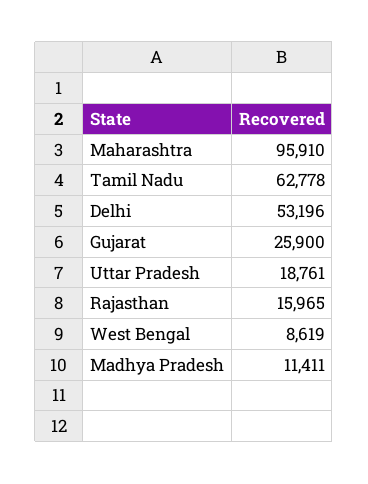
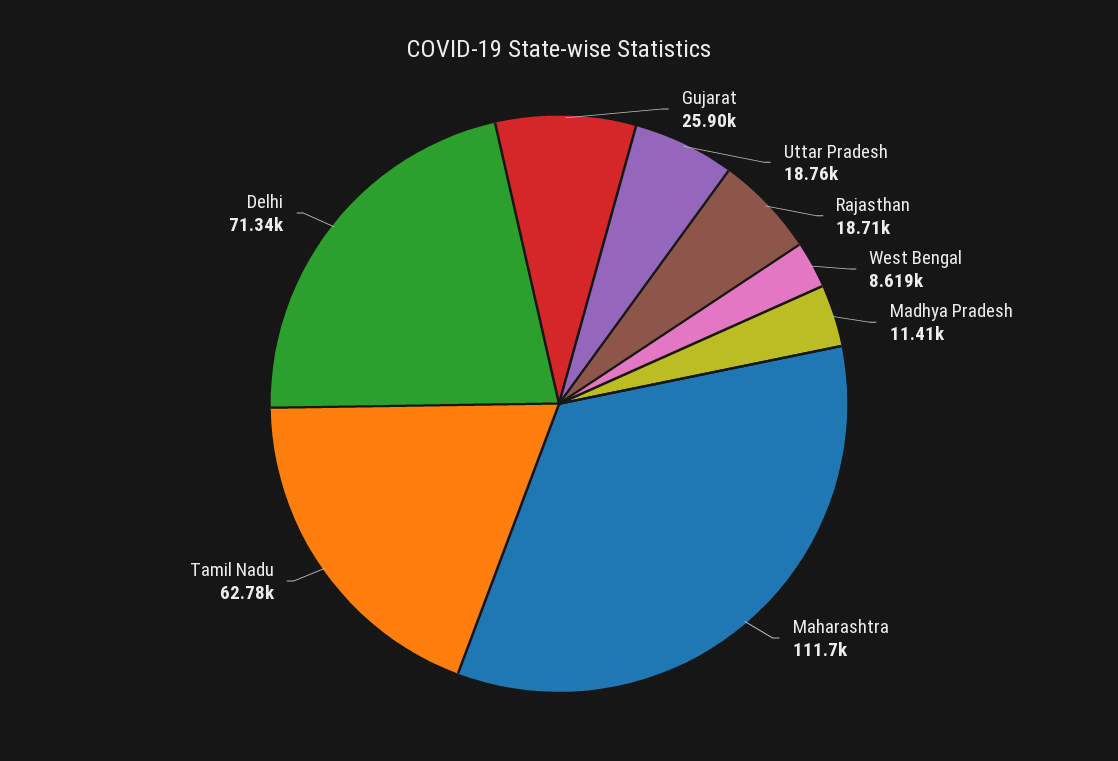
Maharashtra: 95910 -> 111700
Delhi: 53196 -> 71340
Rajasthan: 15965 -> 18710

